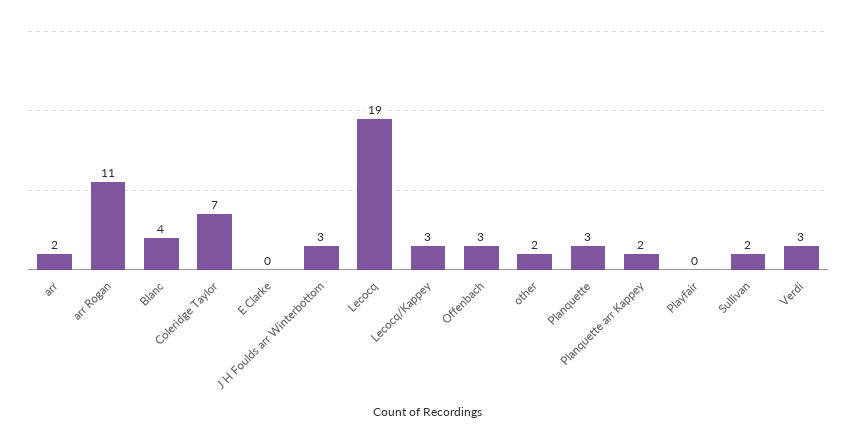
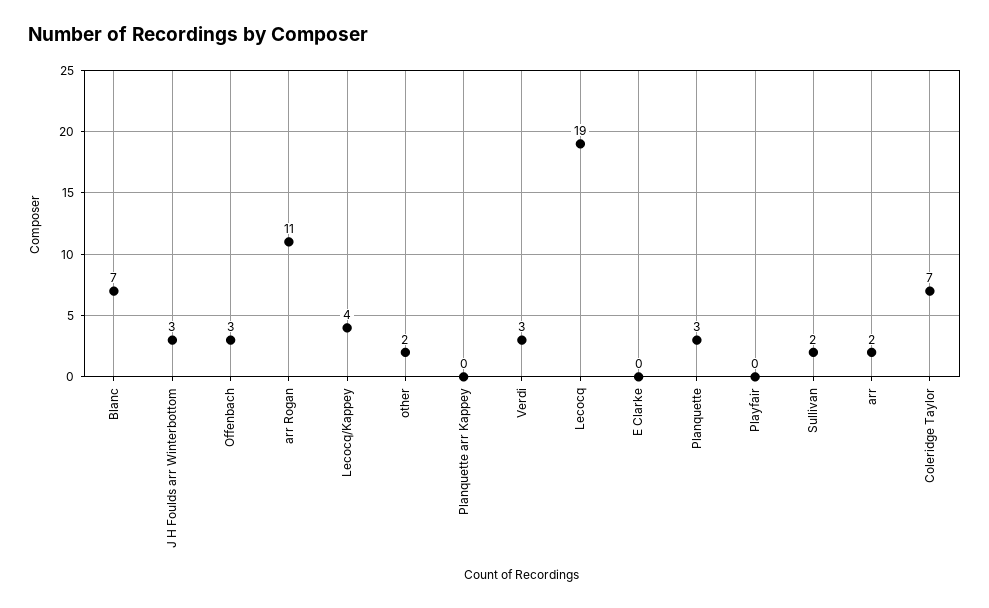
Blanc: 4 -> 7
Lecocq/Kappey: 3 -> 4
Planquette arr Kappey: 2 -> 0

